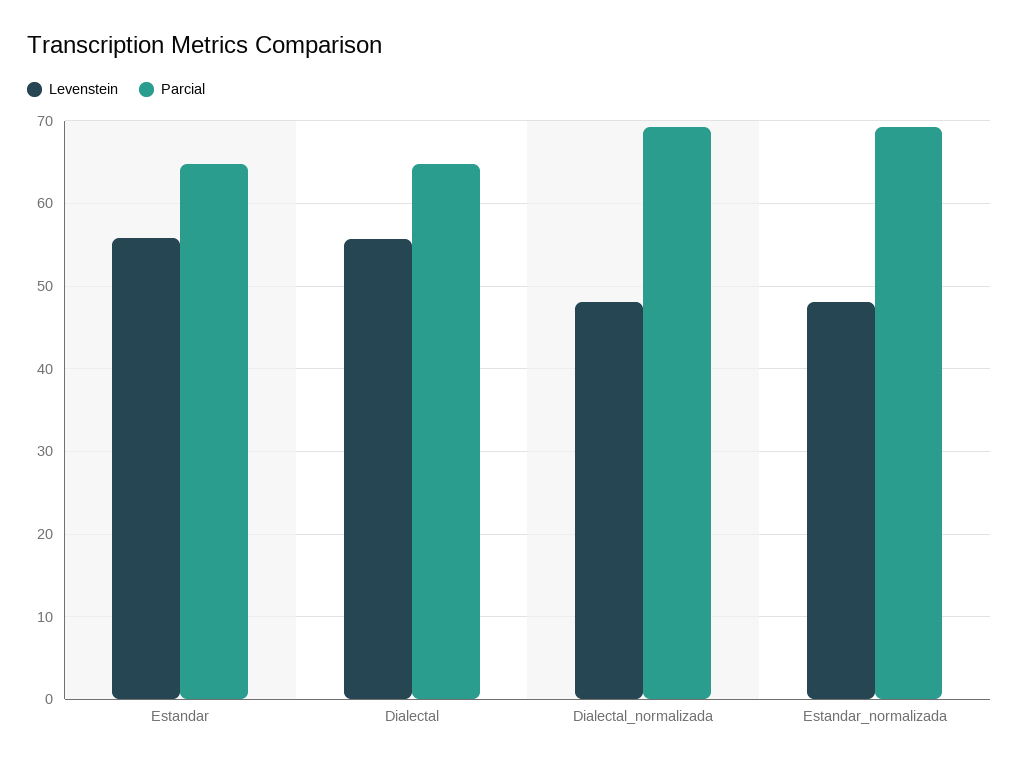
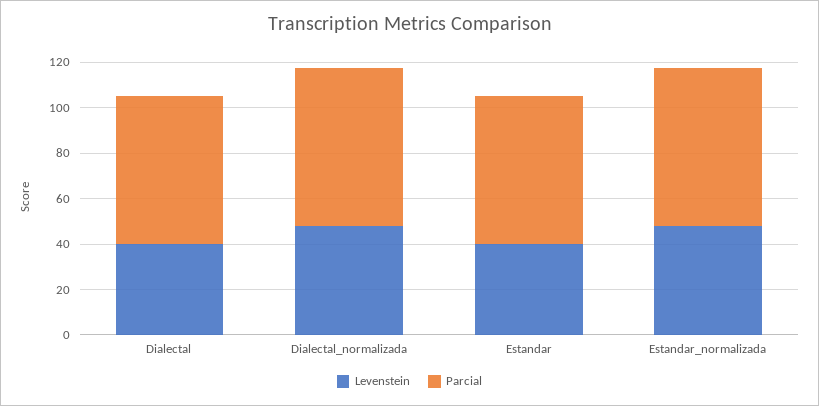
Levenstein, Estandar: 56 -> 40
Levenstein, Dialectal: 56 -> 40

